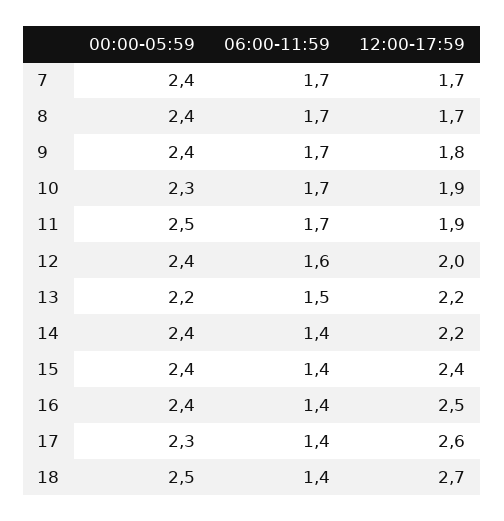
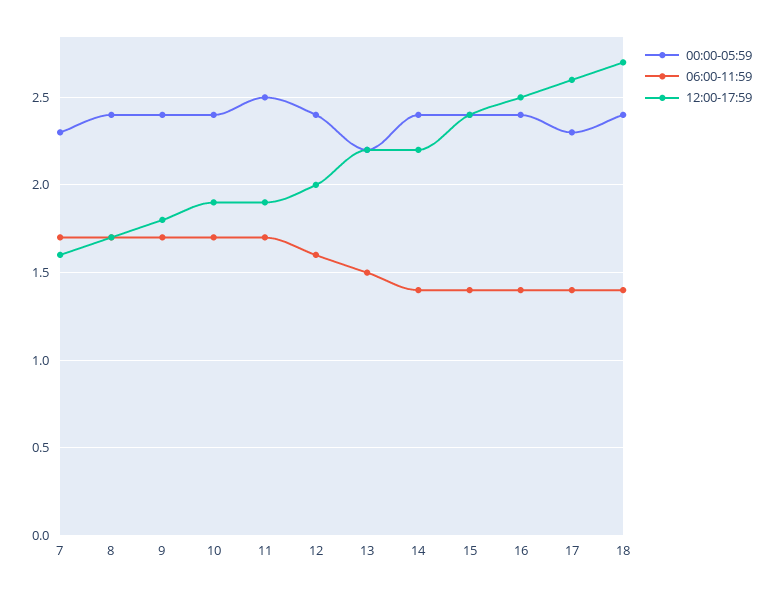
00:00-05:59, 7: 2.4 -> 2.3
12:00-17:59, 7: 1.7 -> 1.6
00:00-05:59, 10: 2.3 -> 2.4
00:00-05:59, 18: 2.5 -> 2.4

